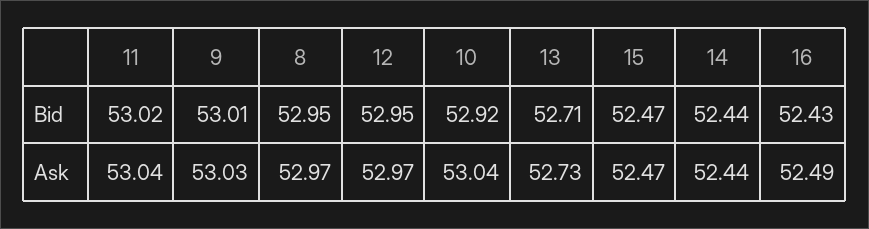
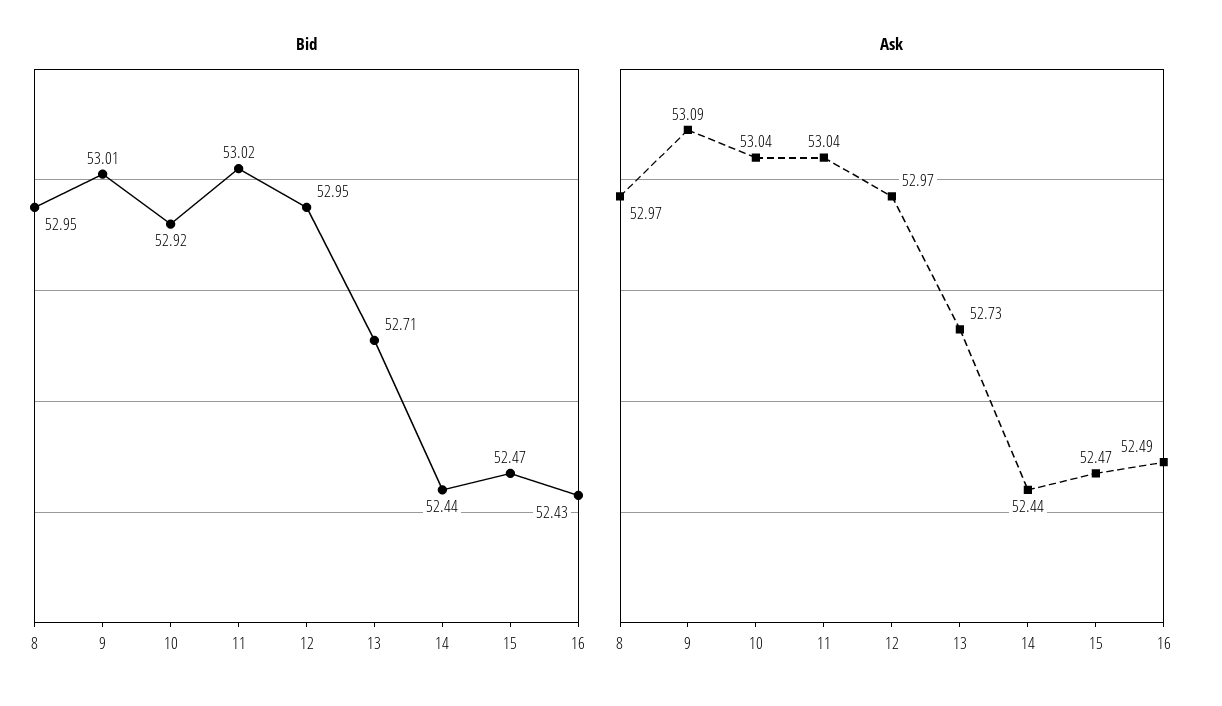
Ask, 9: 53.03 -> 53.09

